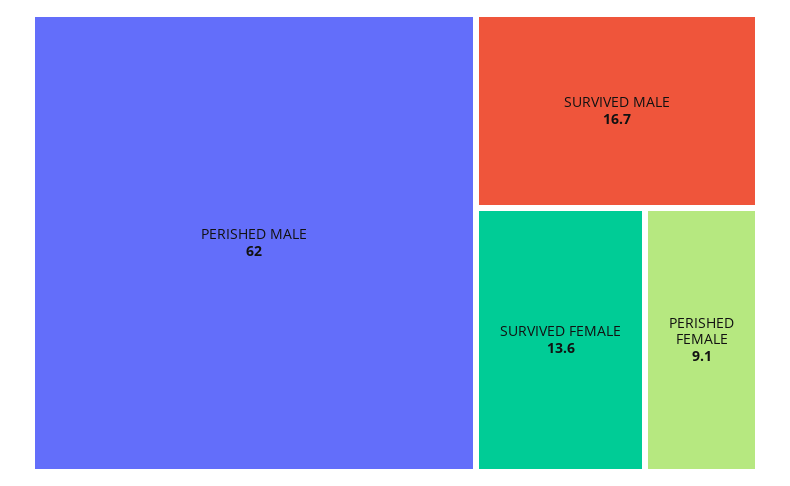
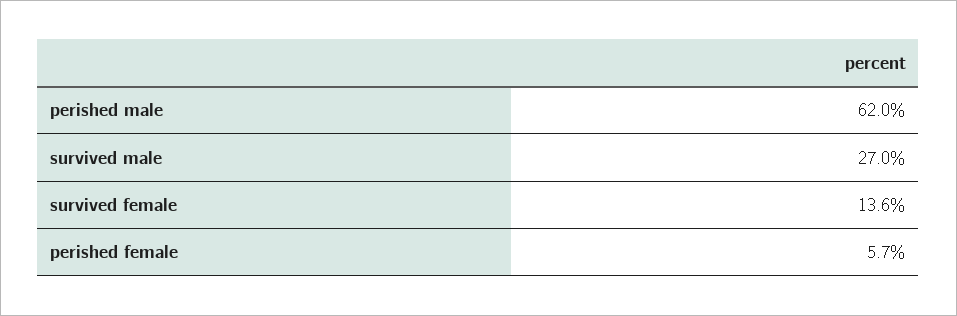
SURVIVED MALE: 16.7 -> 27
PERISHED FEMALE: 9.1 -> 5.7

